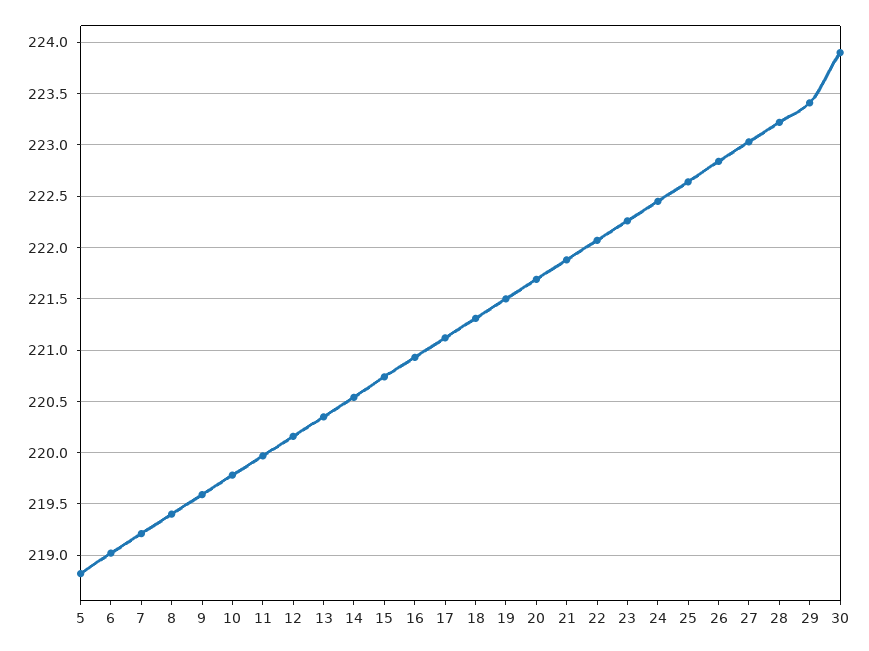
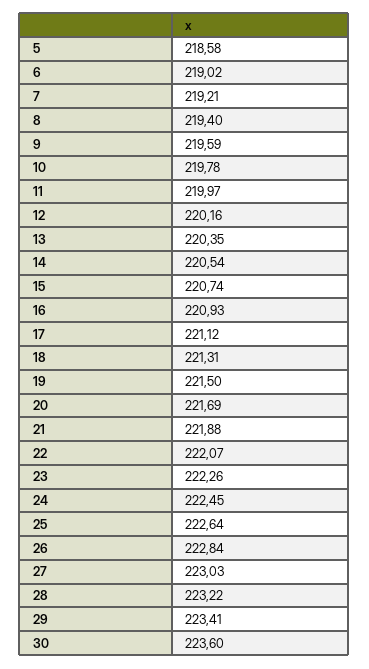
5: 218.8 -> 218.58
30: 223.9 -> 223.6

